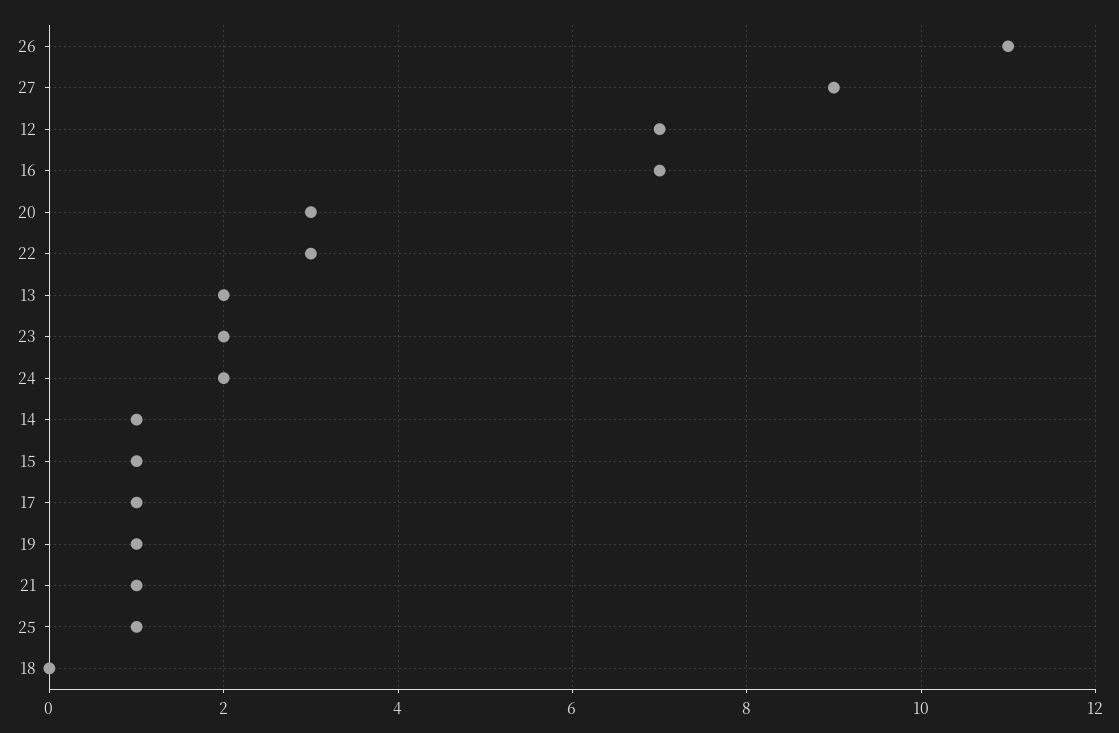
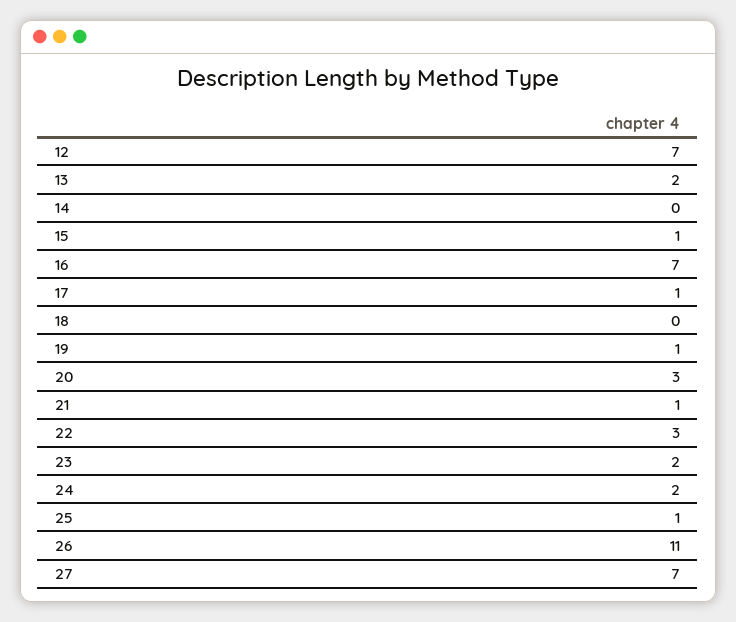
27: 9 -> 7
14: 1 -> 0

